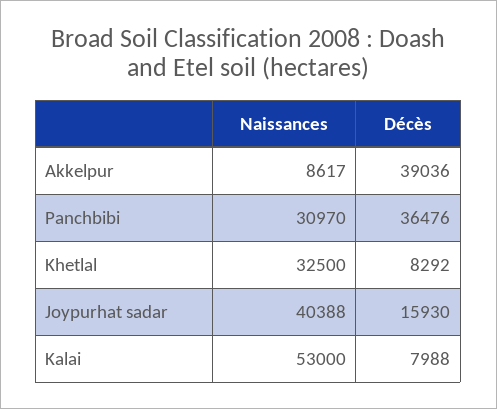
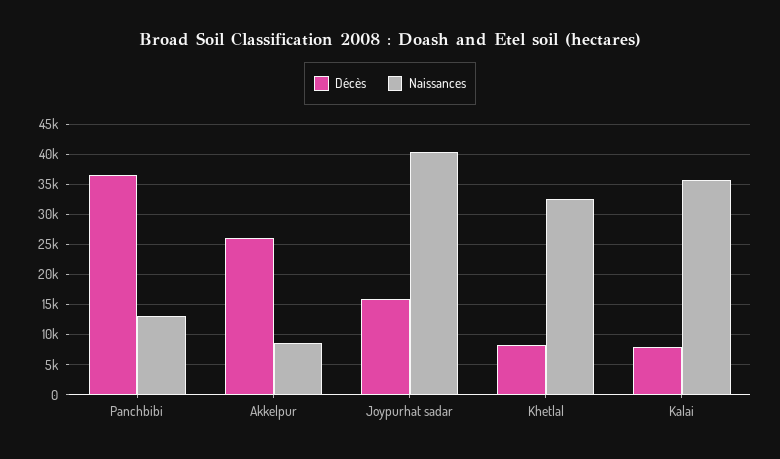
Décès, Akkelpur: 39036 -> 26000
Naissances, Panchbibi: 30970 -> 13000
Naissances, Kalai: 53000 -> 36000

